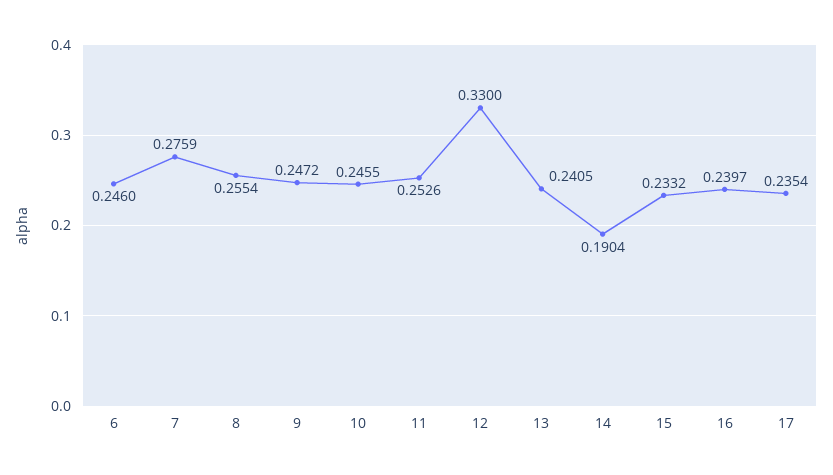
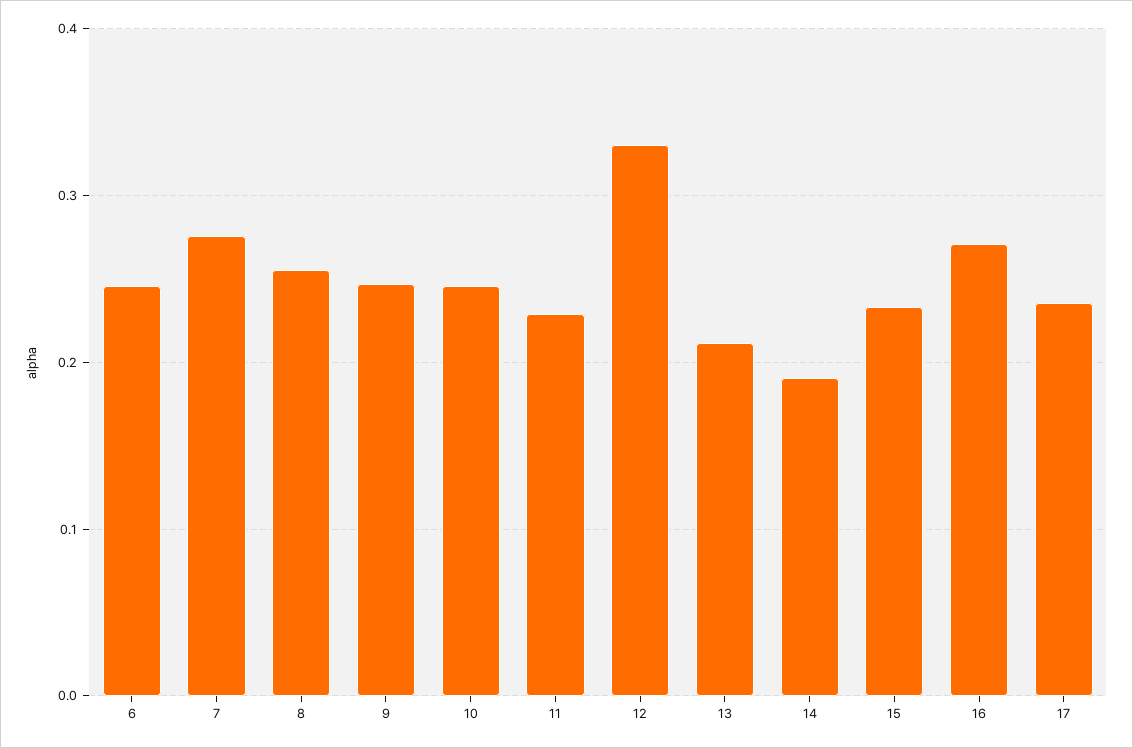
11: 0.2526 -> 0.23
13: 0.2405 -> 0.21
16: 0.2397 -> 0.27

